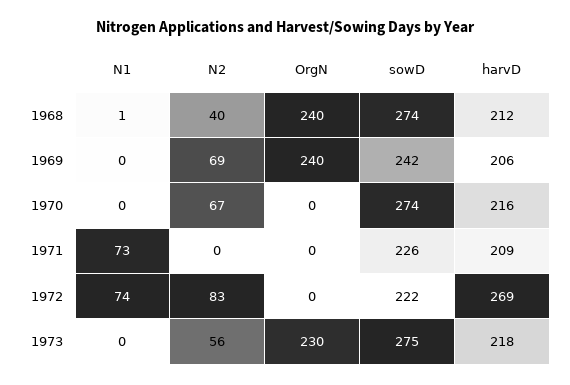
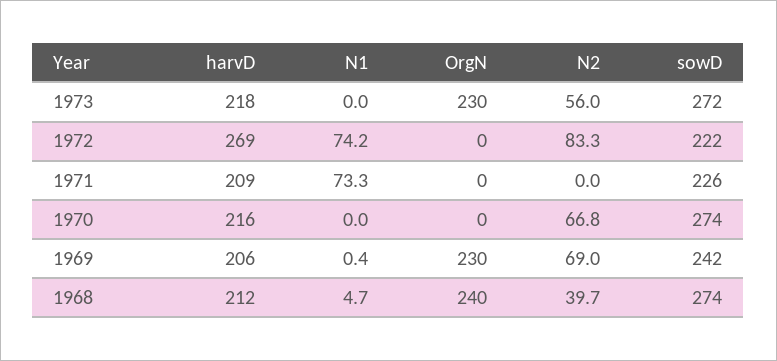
N1, 1968: 1 -> 4.7
OrgN, 1969: 240 -> 230
sowD, 1973: 275 -> 272

